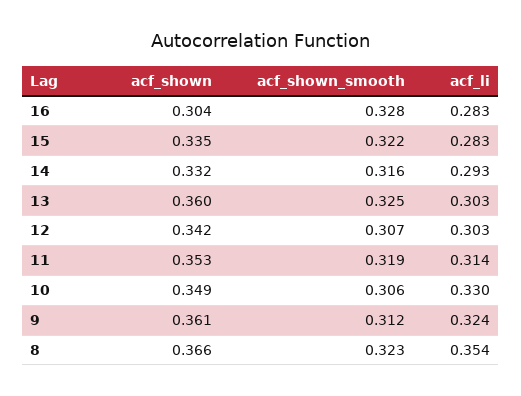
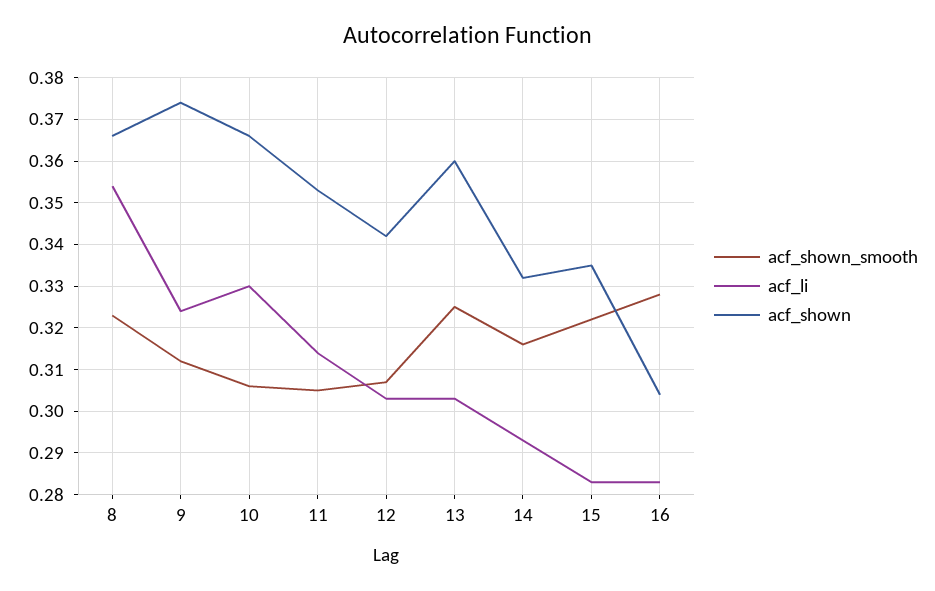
acf_shown_smooth, 11: 0.319 -> 0.305
acf_shown, 10: 0.349 -> 0.365
acf_shown, 9: 0.361 -> 0.375

